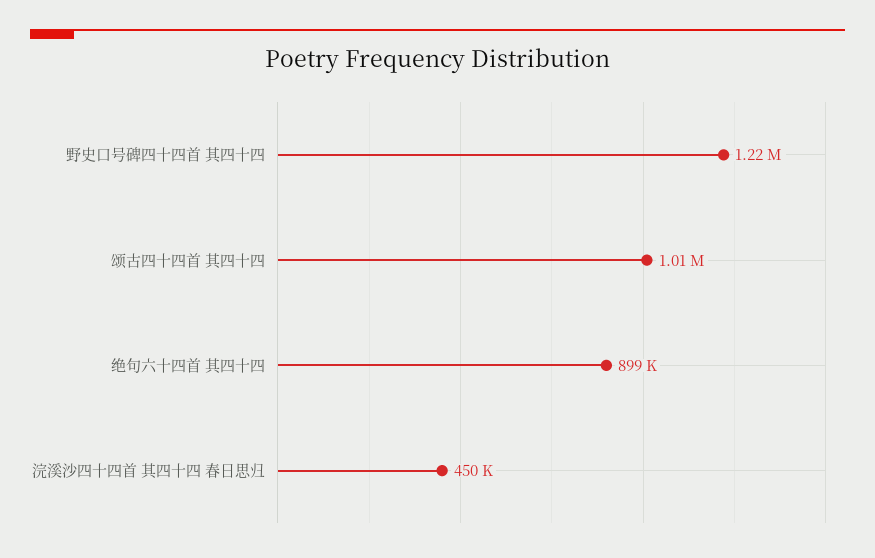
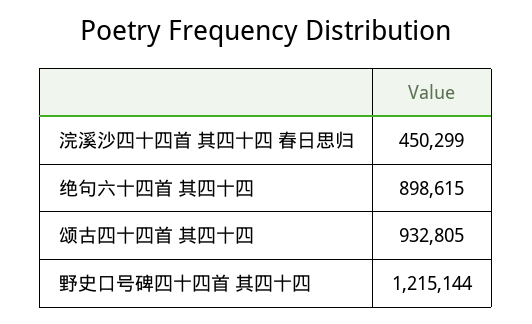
颂古四十四首 其四十四: 1010000 -> 932805

